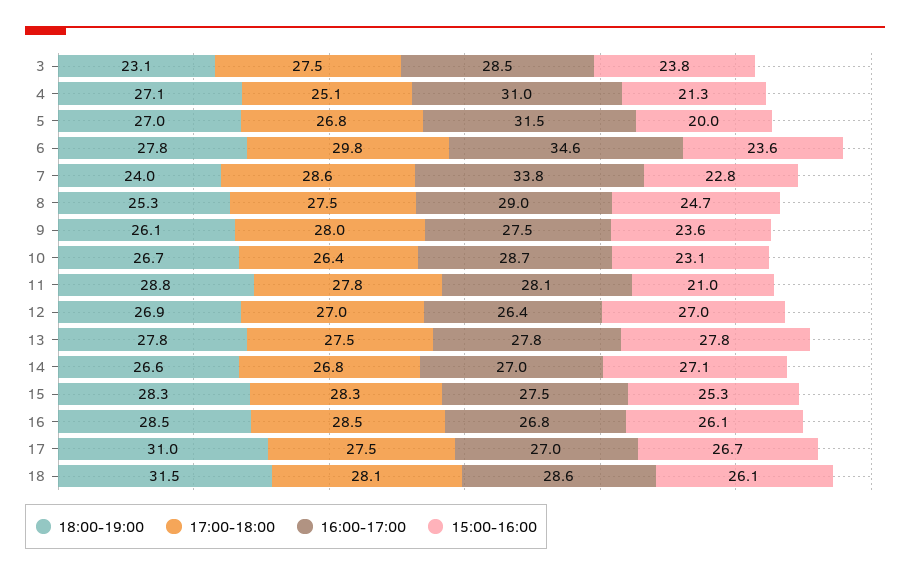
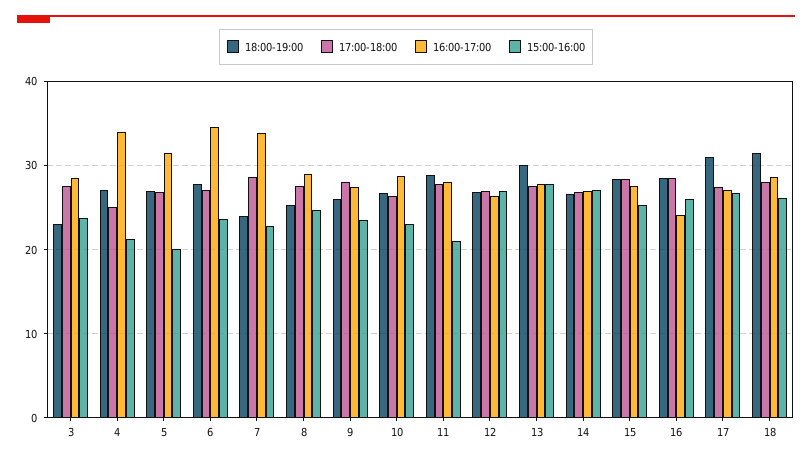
16:00-17:00, 4: 31 -> 34
17:00-18:00, 6: 29.8 -> 27
18:00-19:00, 13: 27.8 -> 30
16:00-17:00, 16: 26.8 -> 24

